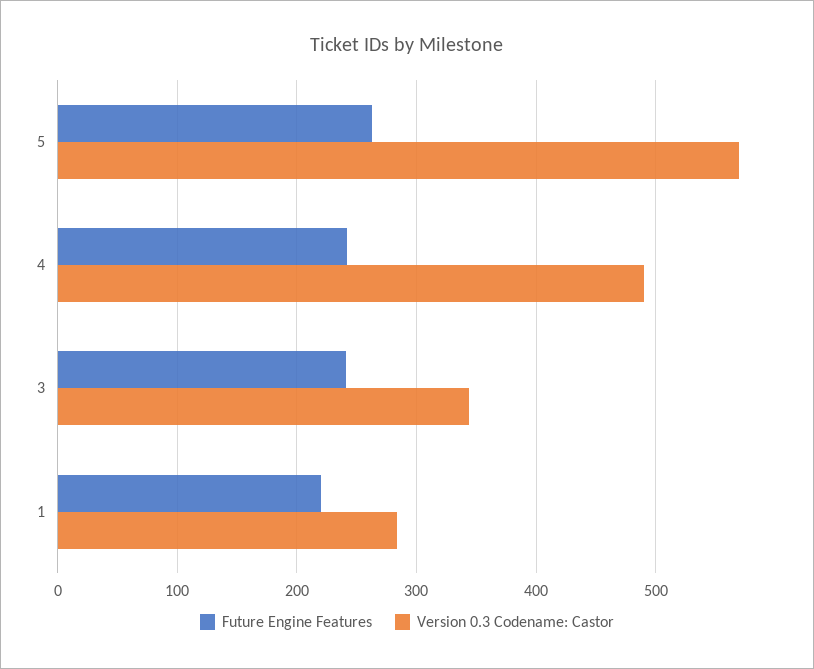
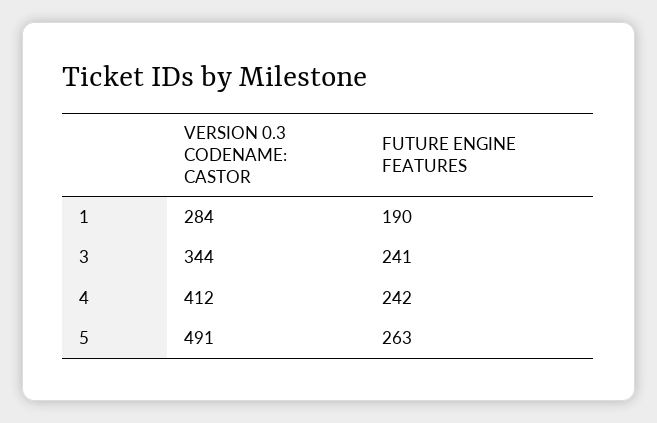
Version 0.3 Codename: Castor, 5: 570 -> 491
Version 0.3 Codename: Castor, 4: 490 -> 412
Future Engine Features, 1: 220 -> 190

